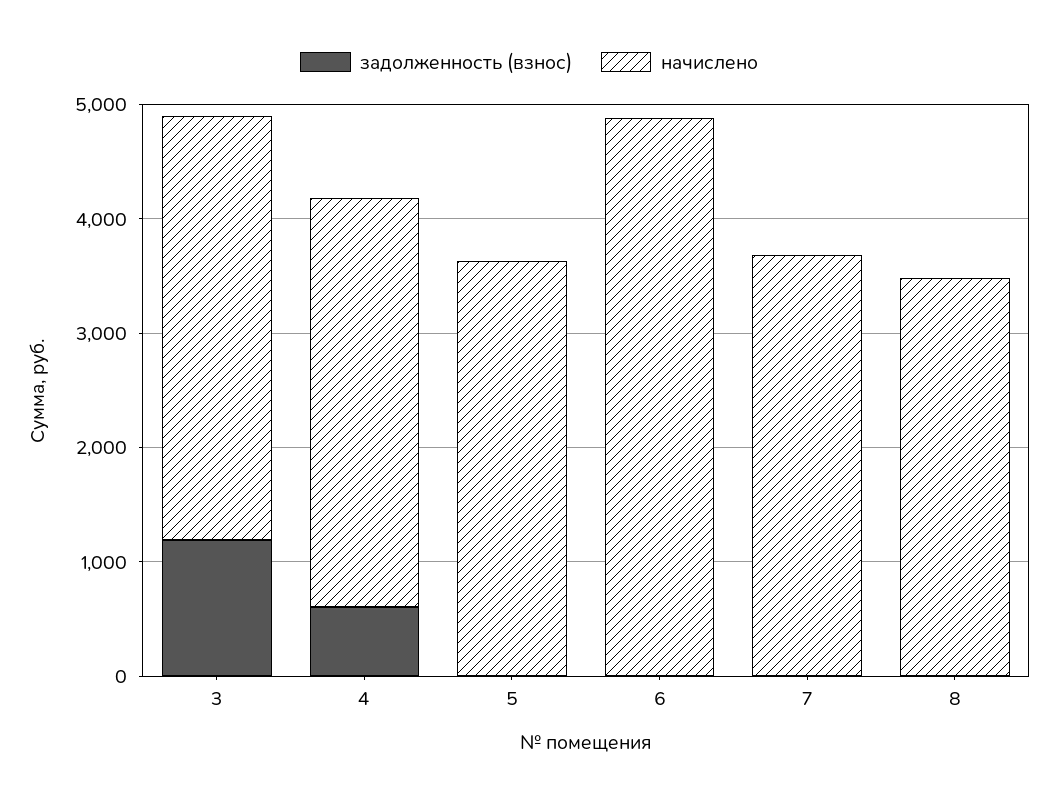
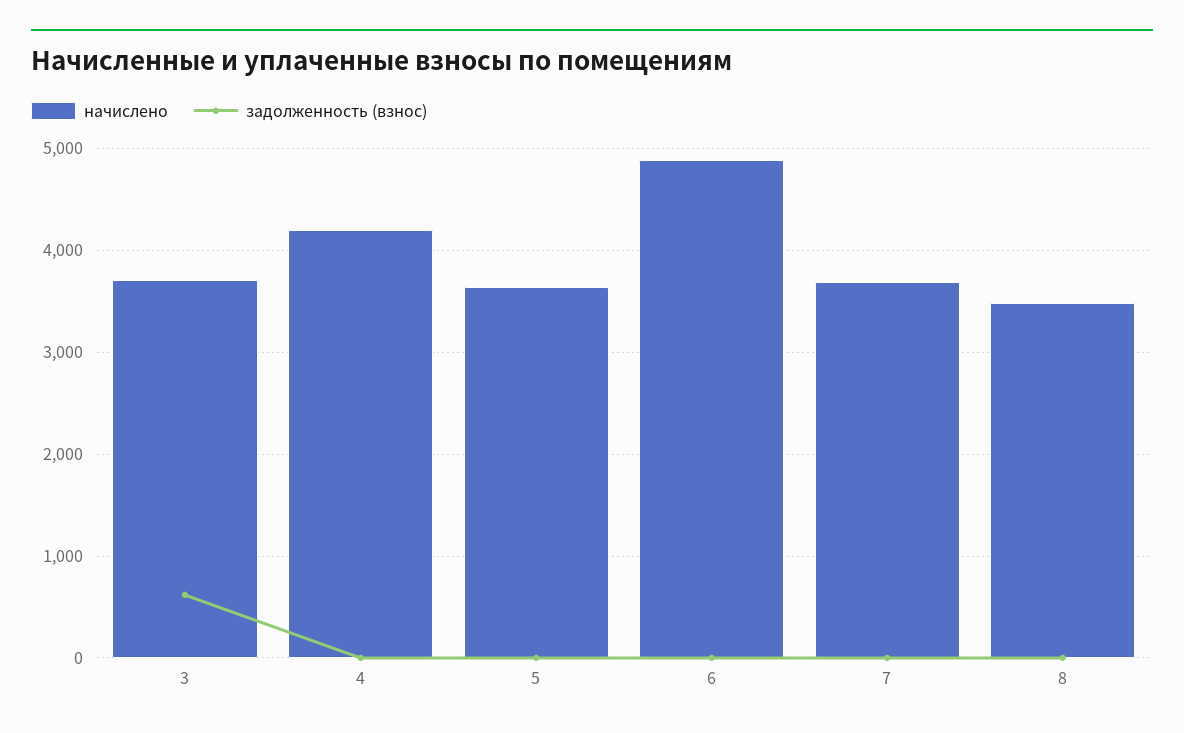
задолженность (взнос), 3: 1200 -> 600
задолженность (взнос), 4: 600 -> 0
начислено, 4: 3600 -> 4200

